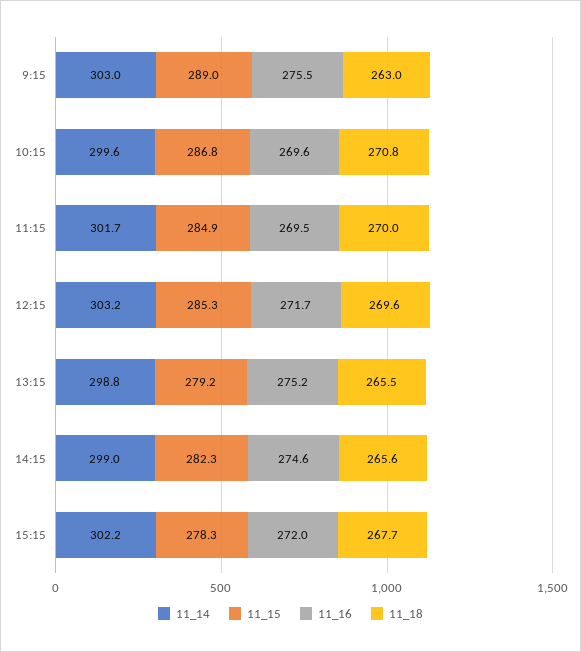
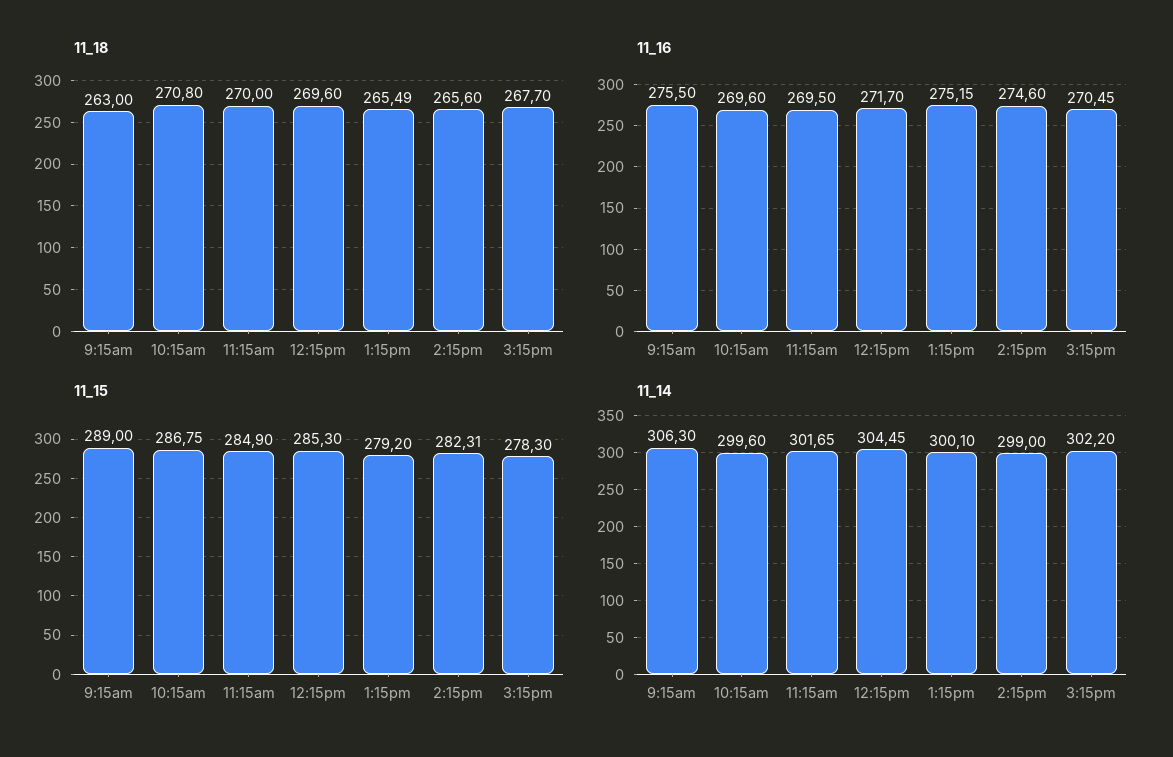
11_14, 9:15: 303 -> 306.3
11_14, 12:15: 303.2 -> 304.45
11_14, 13:15: 298.8 -> 300.1
11_16, 15:15: 272 -> 270.45

